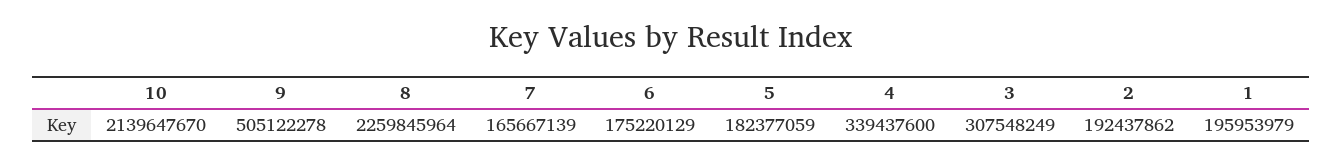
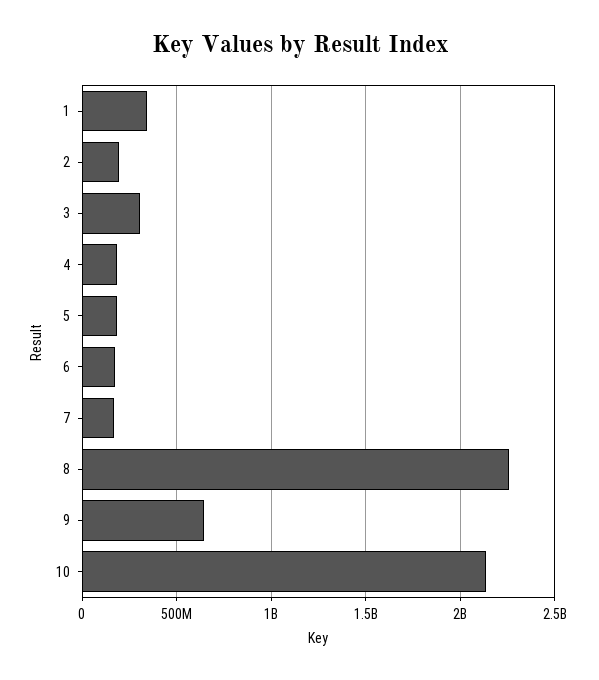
9: 505122278 -> 650000000
4: 339437600 -> 200000000
1: 195953979 -> 350000000

